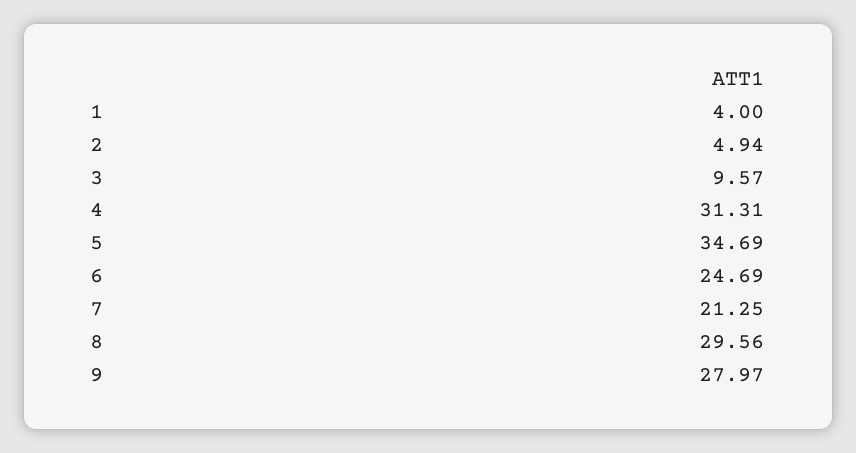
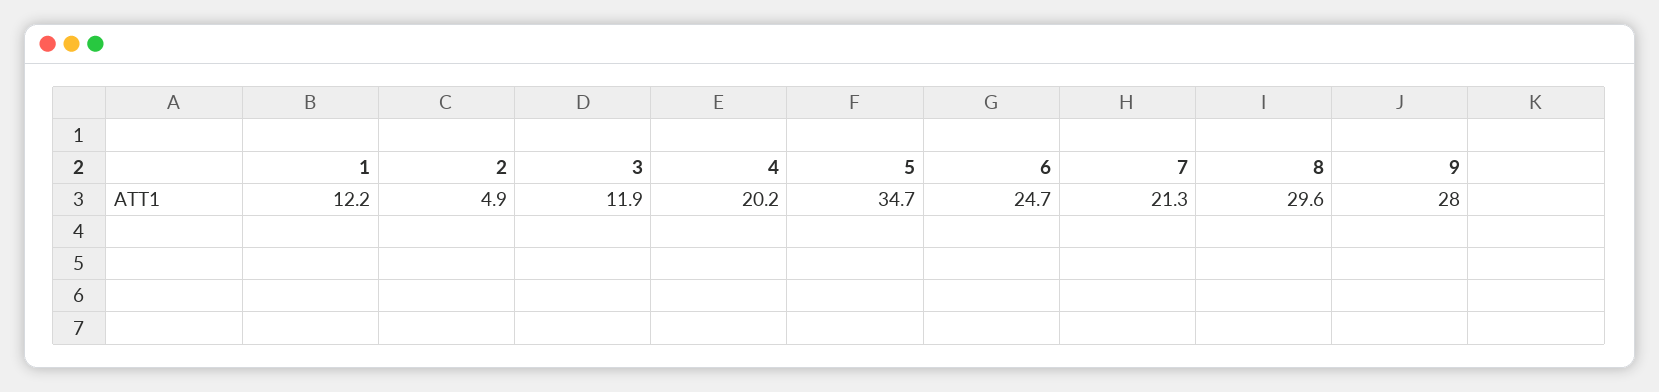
1: 4 -> 12.2
3: 9.57 -> 11.9
4: 31.31 -> 20.2

